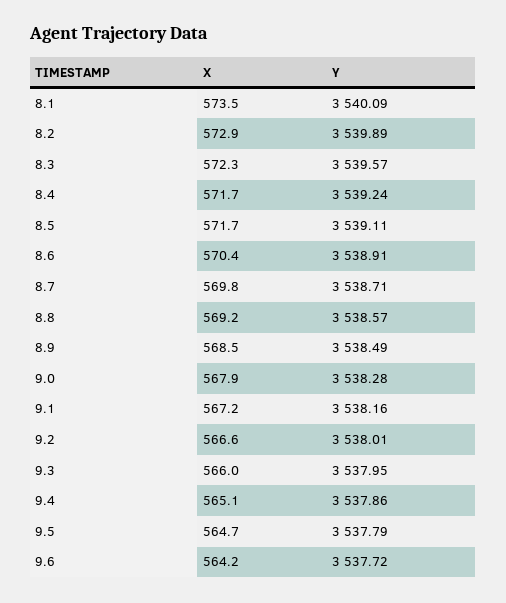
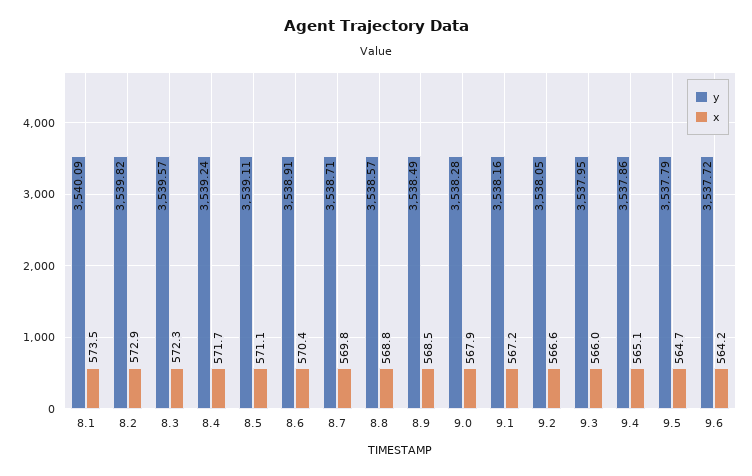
Y, 8.2: 3539.89 -> 3539.82
X, 8.5: 571.7 -> 571.1
X, 8.8: 569.2 -> 568.8
Y, 9.2: 3538.01 -> 3538.05

